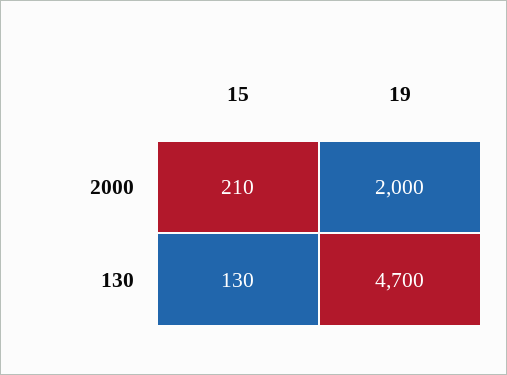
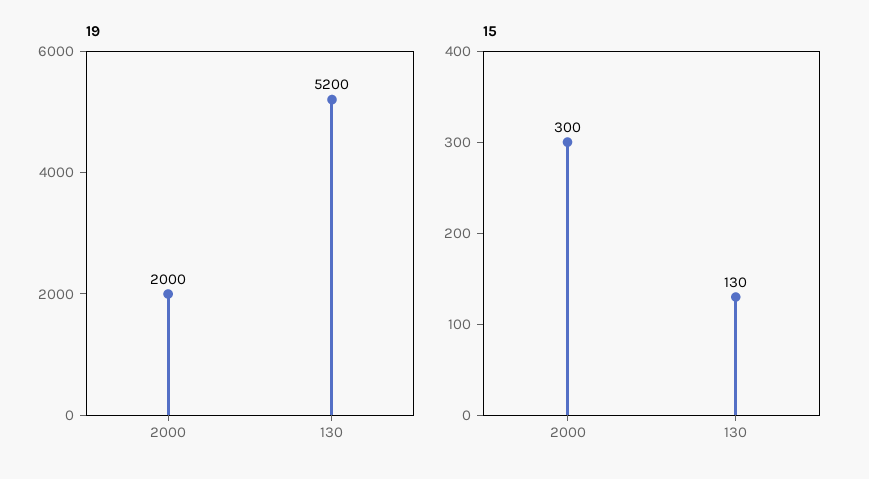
15, 2000: 210 -> 300
19, 130: 4700 -> 5200

